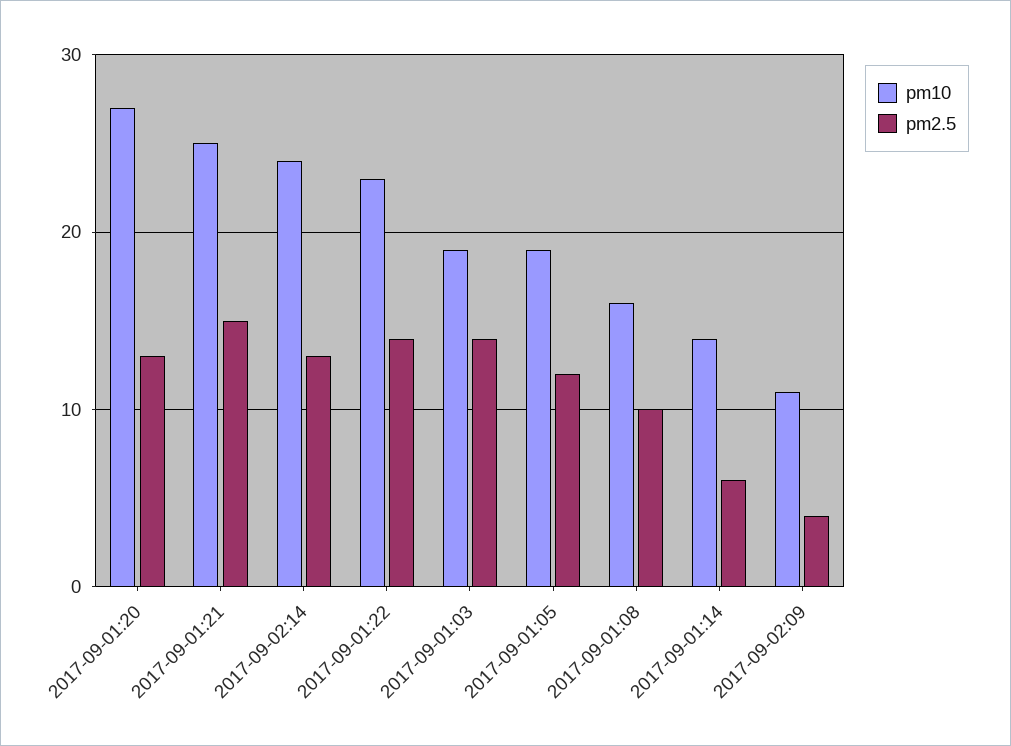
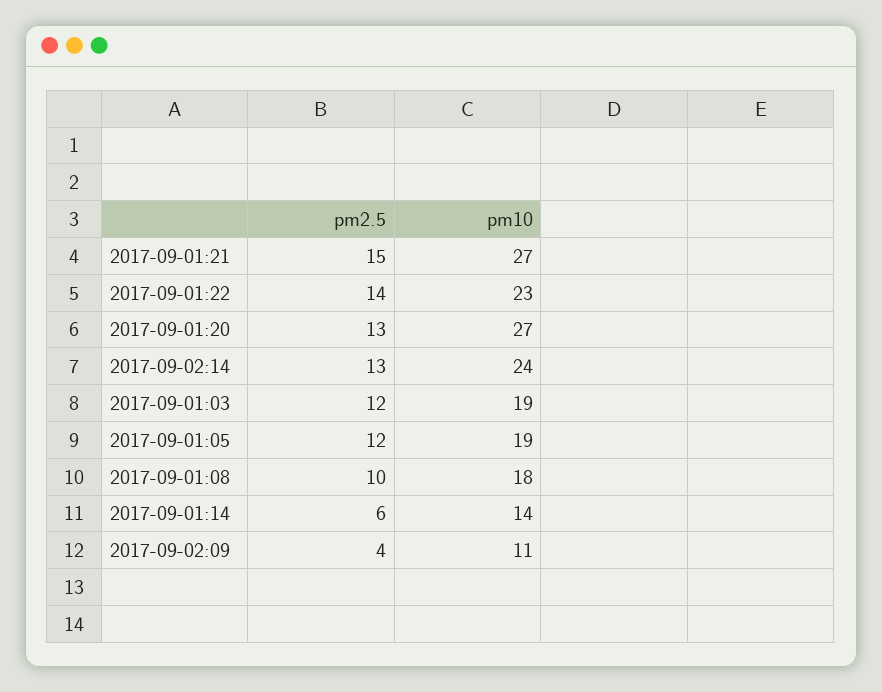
pm10, 2017-09-01:21: 25 -> 27
pm2.5, 2017-09-01:03: 14 -> 12
pm10, 2017-09-01:08: 16 -> 18

